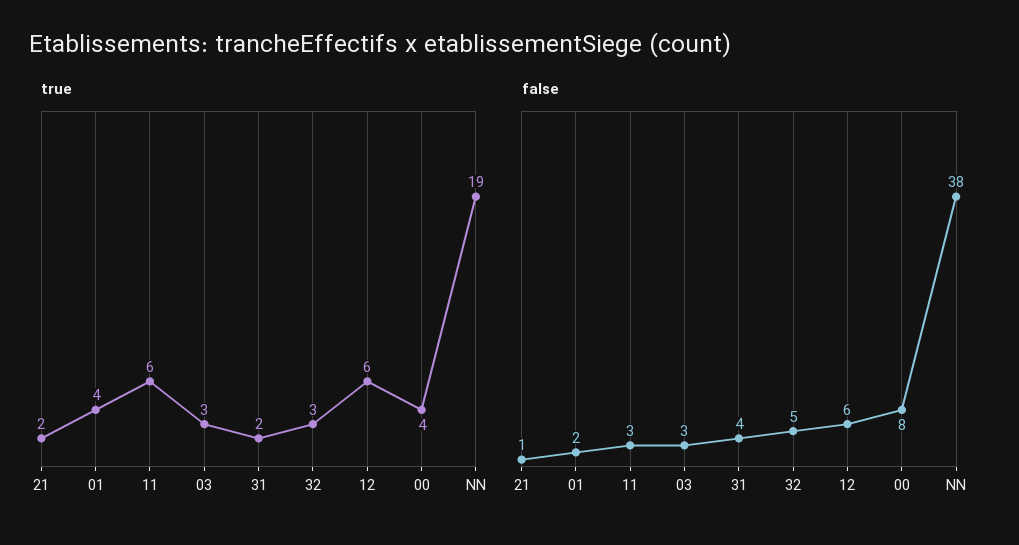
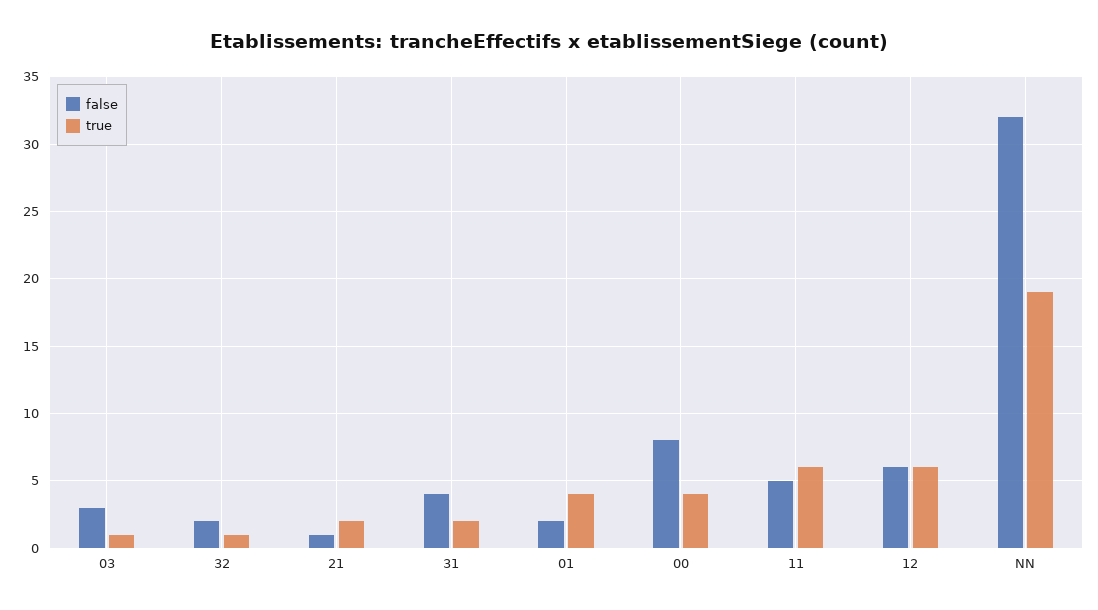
true, 03: 3 -> 1
true, 32: 3 -> 1
false, 11: 3 -> 5
false, 32: 5 -> 2
false, NN: 38 -> 32

